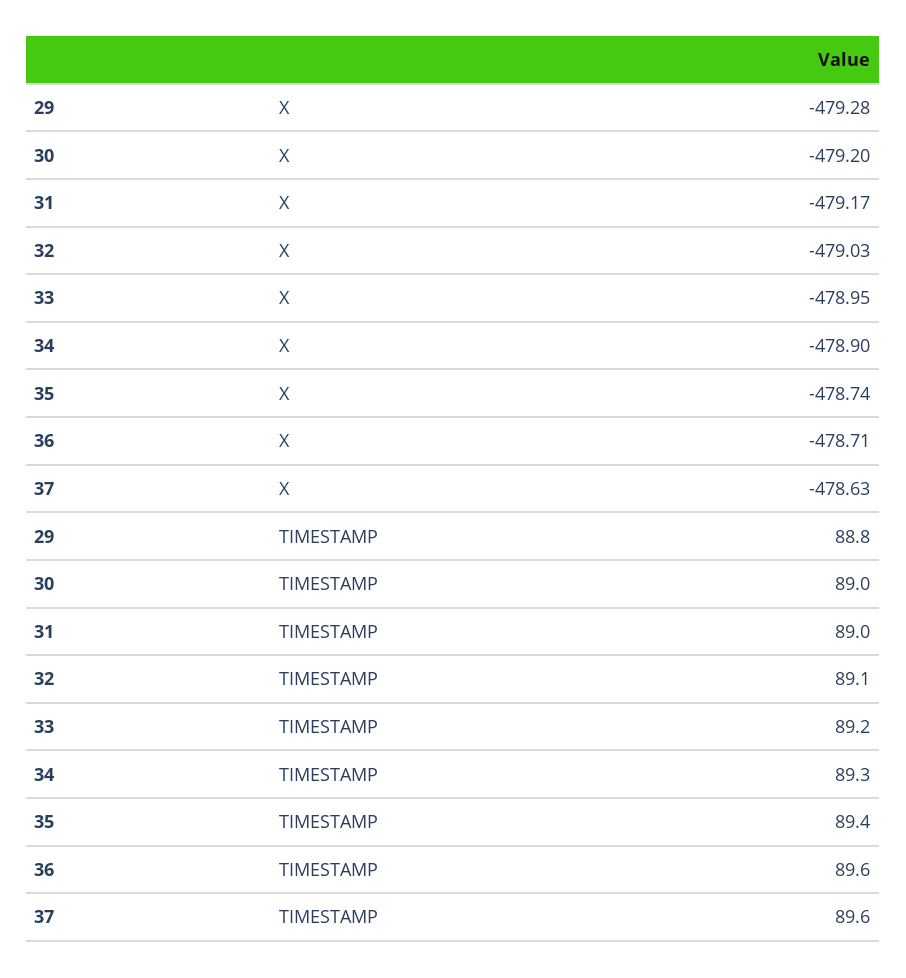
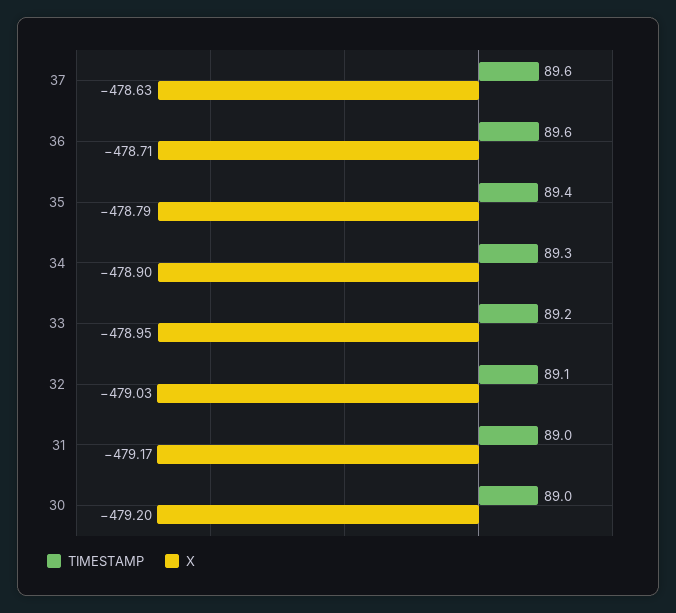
X, 29: -479.28 -> none
X, 35: -478.74 -> -478.79
TIMESTAMP, 29: 88.8 -> none

